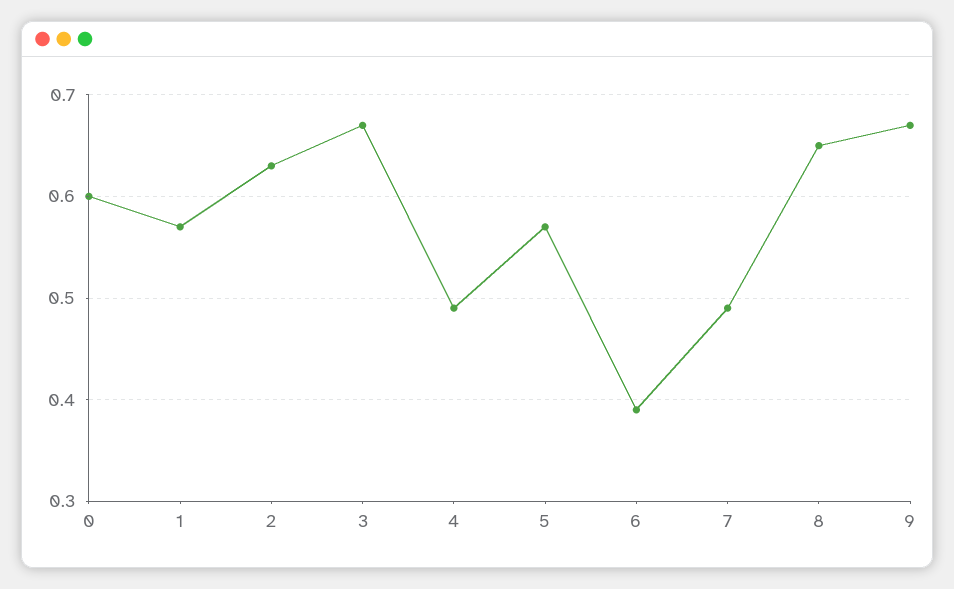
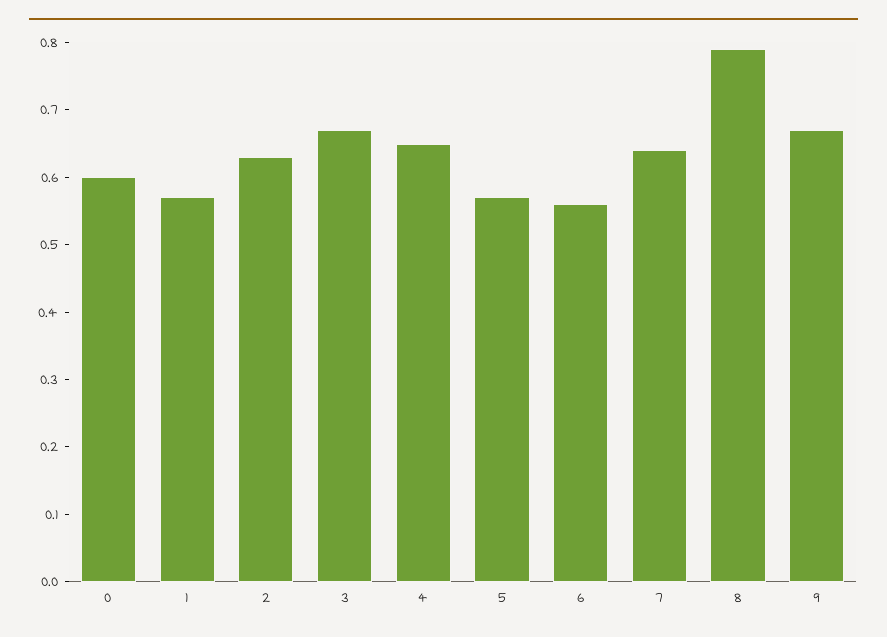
4: 0.49 -> 0.65
6: 0.39 -> 0.55
7: 0.49 -> 0.65
8: 0.65 -> 0.8

